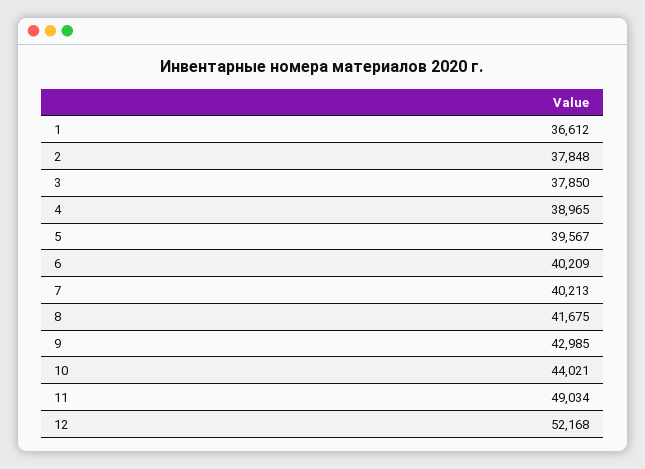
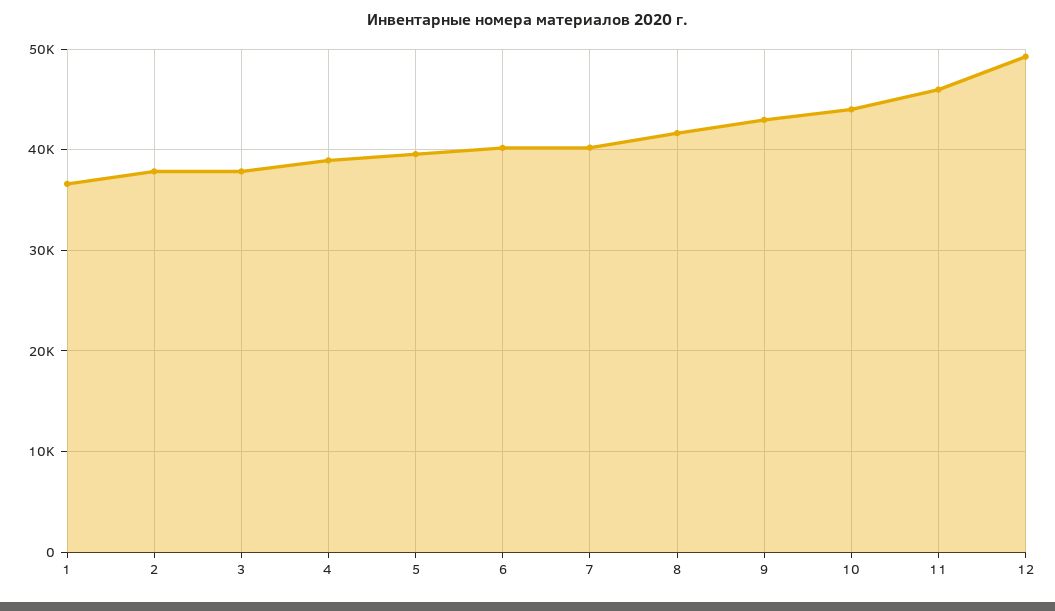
11: 49034 -> 46000
12: 52168 -> 49000

